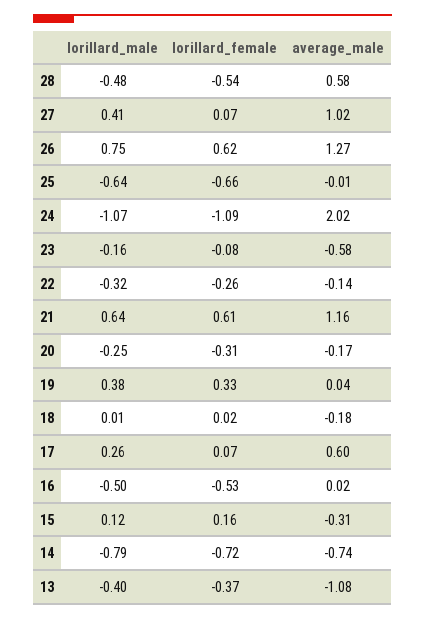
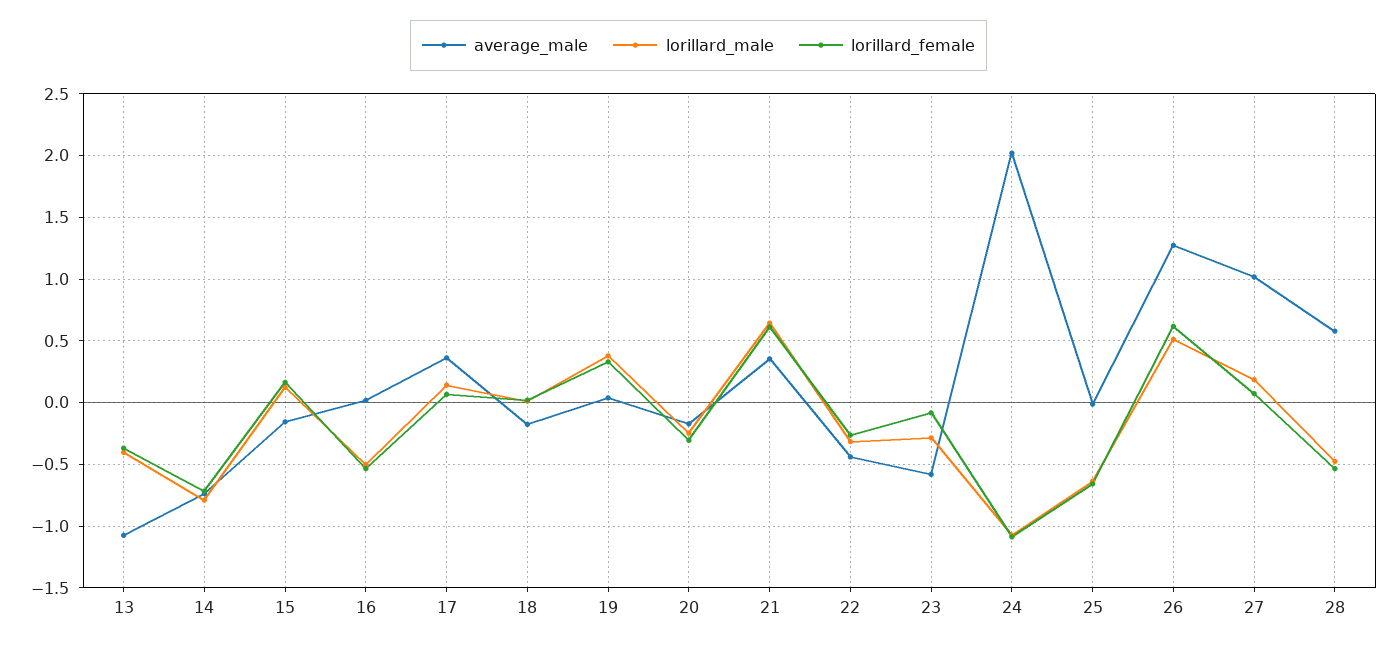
lorillard_male, 27: 0.41 -> 0.2
lorillard_male, 26: 0.75 -> 0.5
lorillard_male, 23: -0.16 -> -0.3
average_male, 22: -0.14 -> -0.45
average_male, 21: 1.16 -> 0.35
lorillard_male, 17: 0.26 -> 0.15
average_male, 17: 0.6 -> 0.35
average_male, 15: -0.31 -> -0.15

